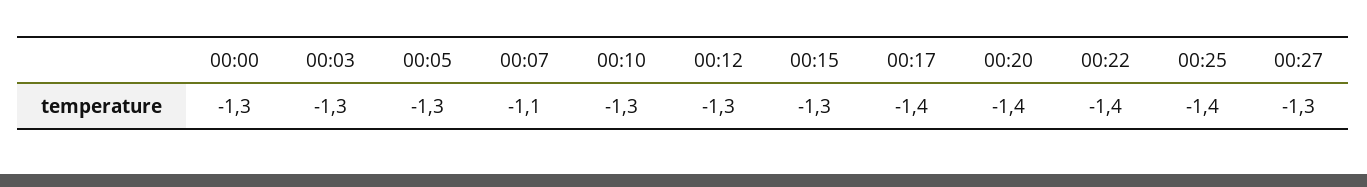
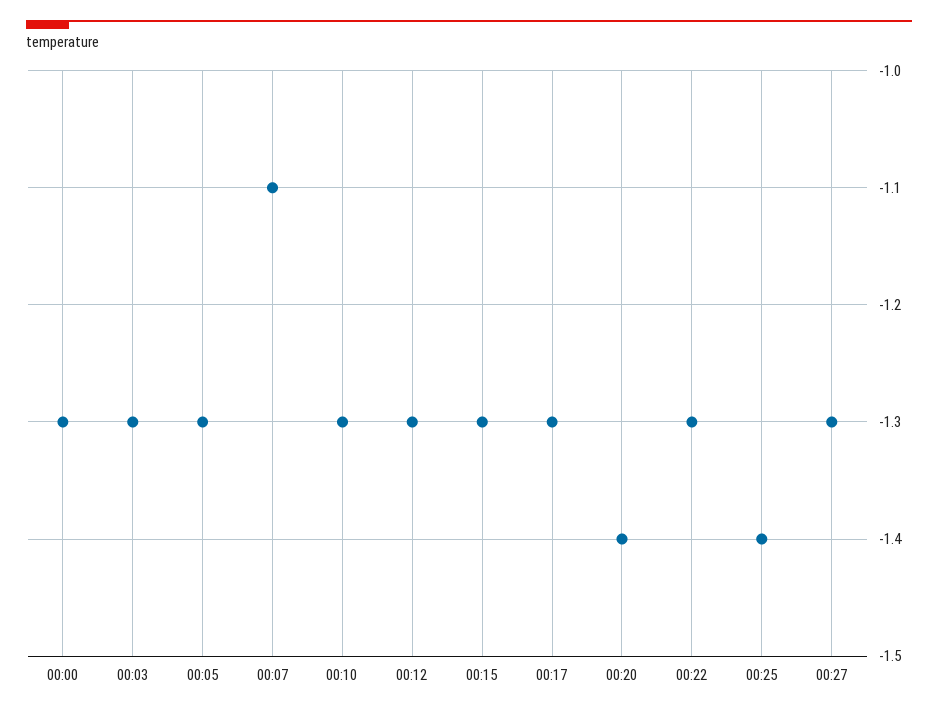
00:17: -1.4 -> -1.3
00:22: -1.4 -> -1.3

